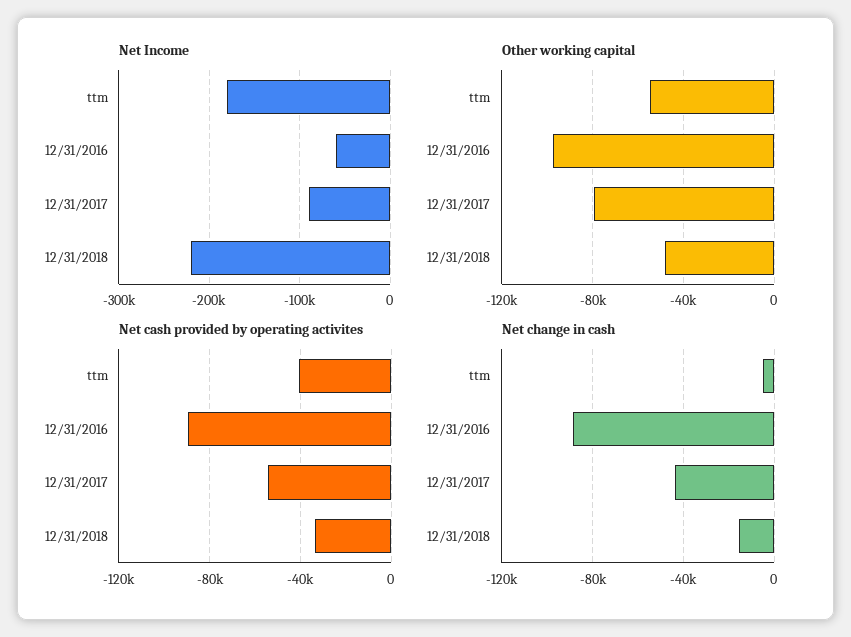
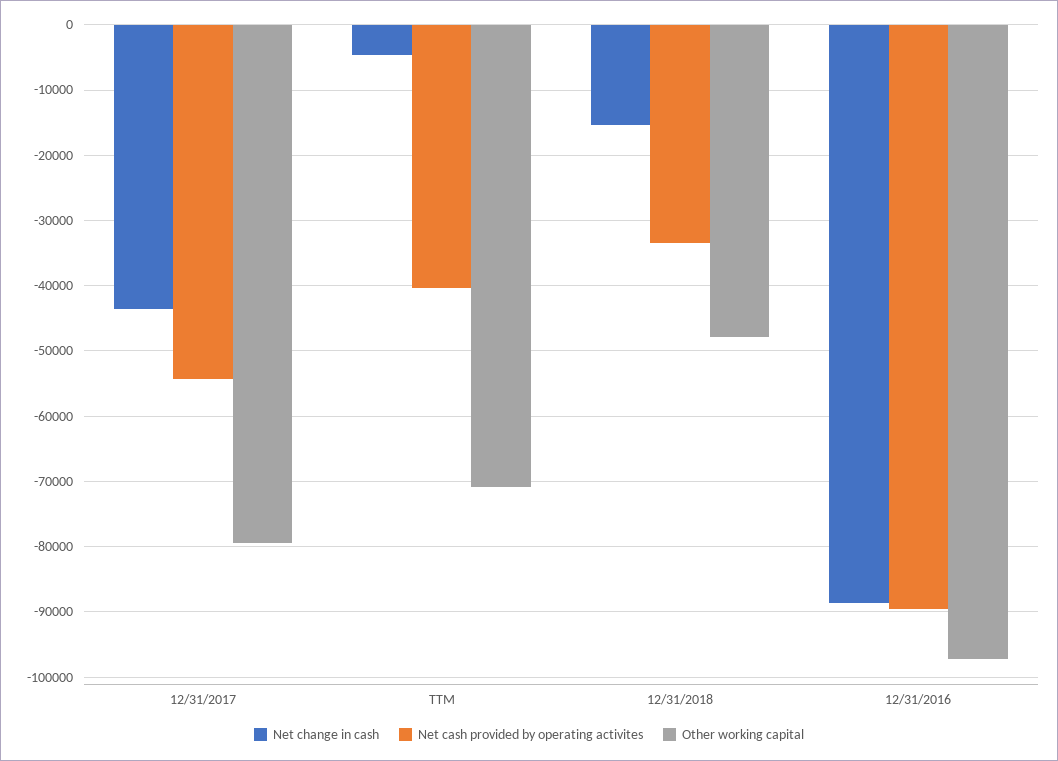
Net Income, ttm: -180000 -> none
Net Income, 12/31/2016: -60000 -> none
Net Income, 12/31/2017: -90000 -> none
Net Income, 12/31/2018: -220000 -> none
Other working capital, ttm: -55000 -> -71000

